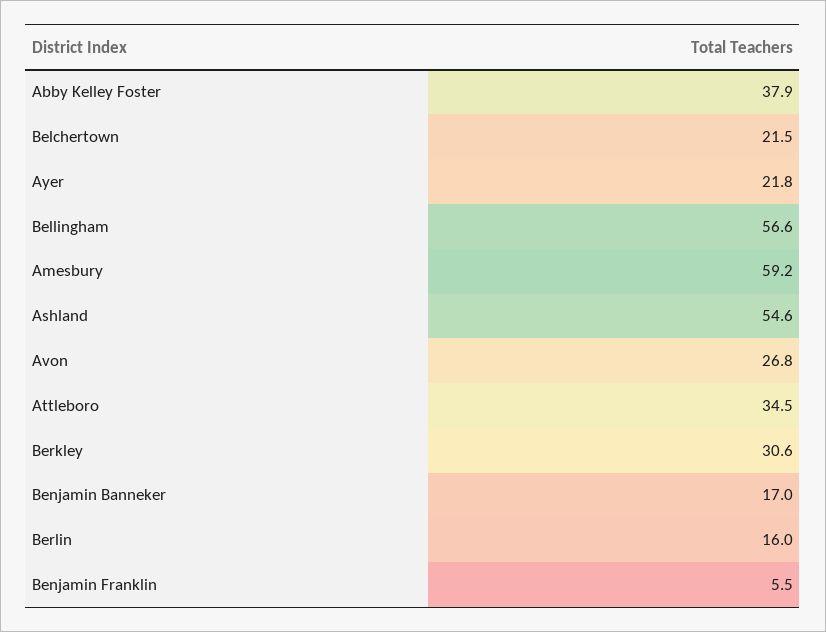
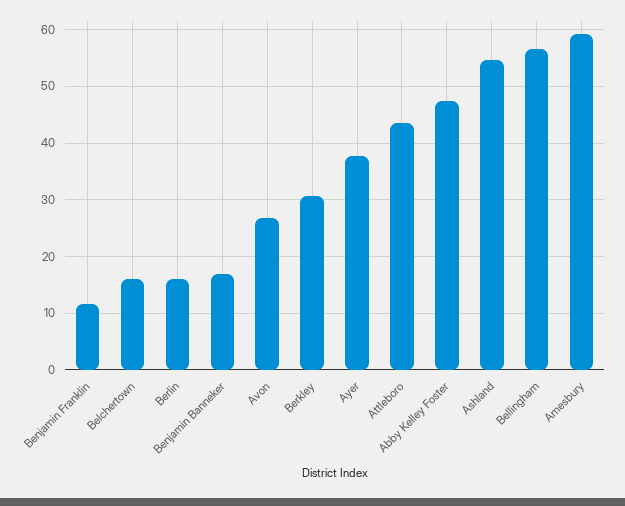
Abby Kelley Foster: 37.9 -> 48
Belchertown: 21.5 -> 16
Ayer: 21.8 -> 38
Attleboro: 34.5 -> 44
Benjamin Franklin: 5.5 -> 12

